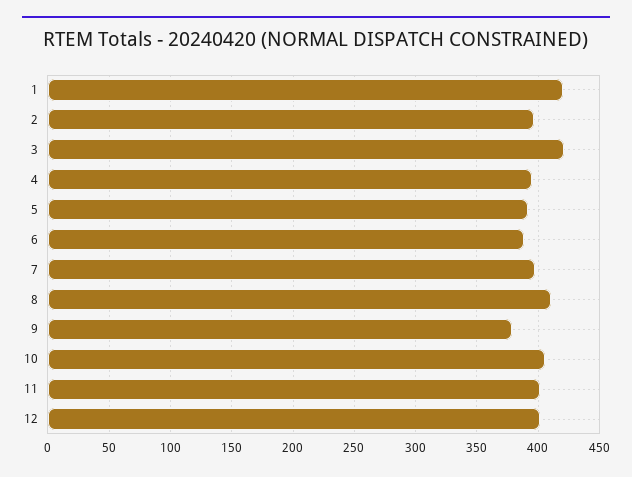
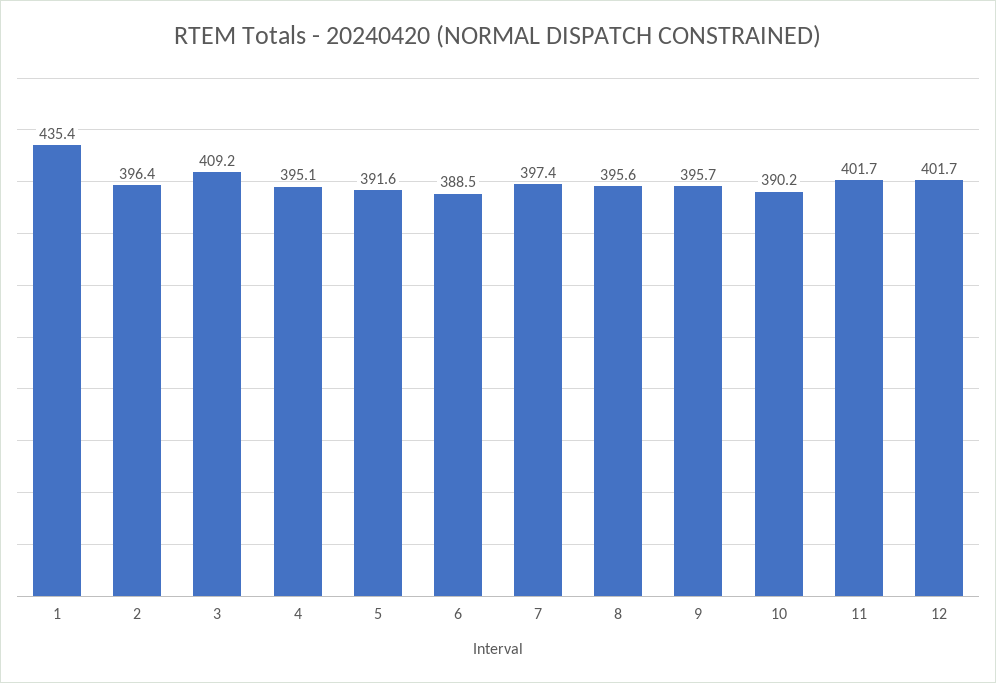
1: 420 -> 435.4
3: 420 -> 409.2
8: 410 -> 395.6
9: 380 -> 395.7
10: 405 -> 390.2

